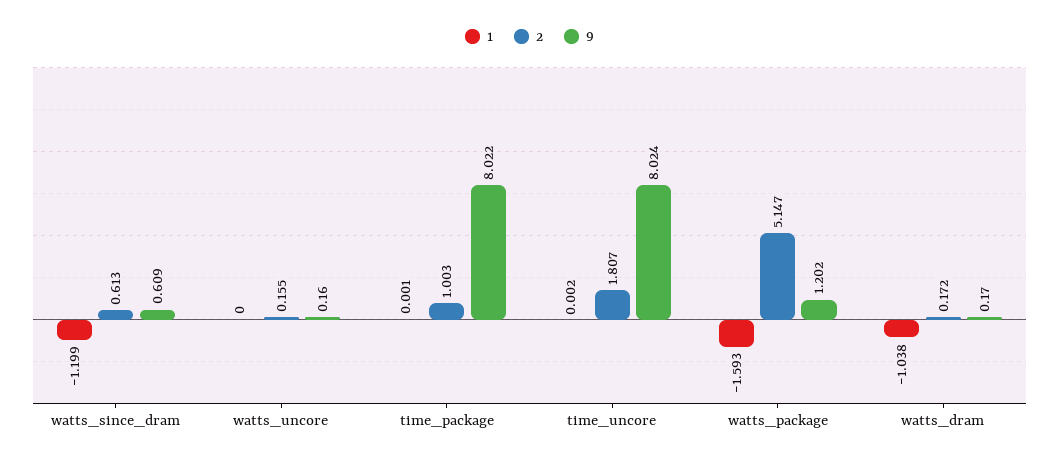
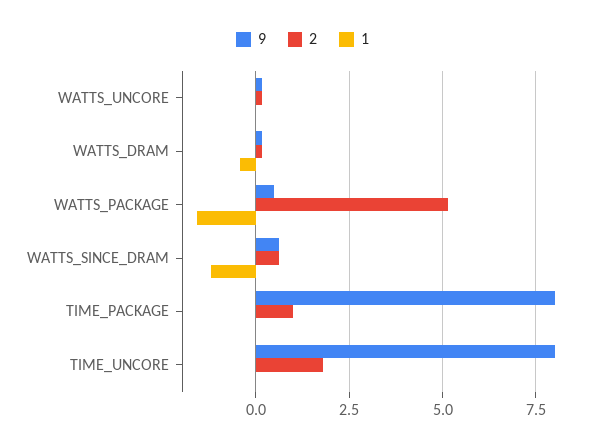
9, watts_package: 1.202 -> 0.5
1, watts_dram: -1.038 -> -0.5

